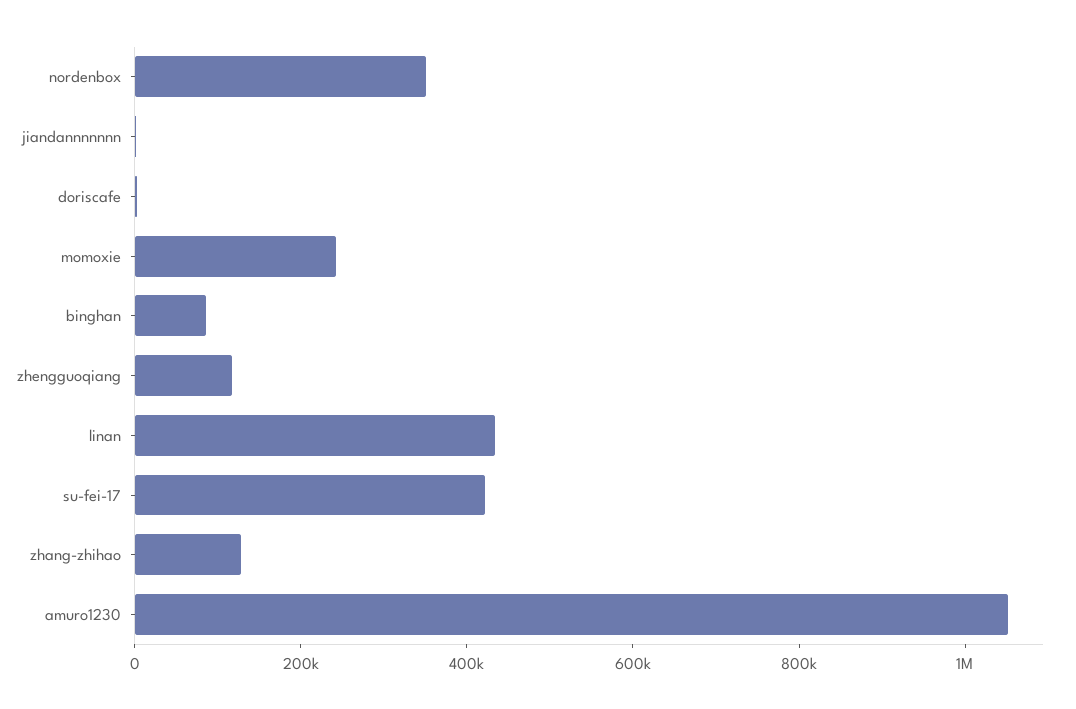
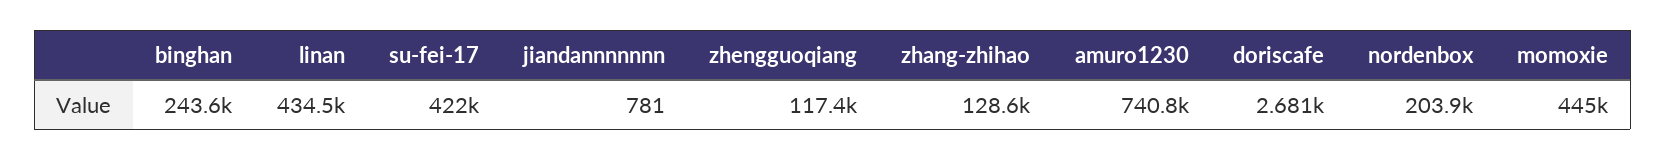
nordenbox: 350000 -> 203900
momoxie: 250000 -> 445000
binghan: 100000 -> 243600
amuro1230: 1050000 -> 740800

